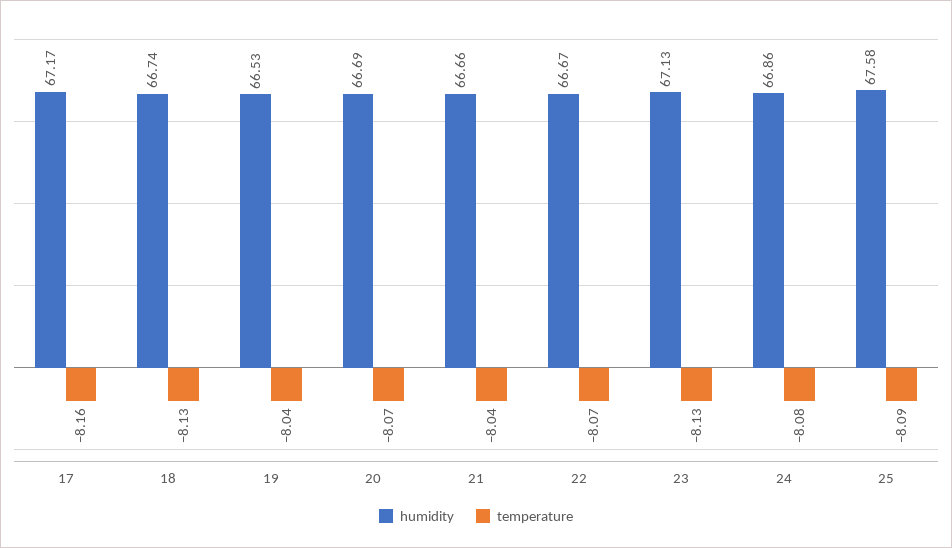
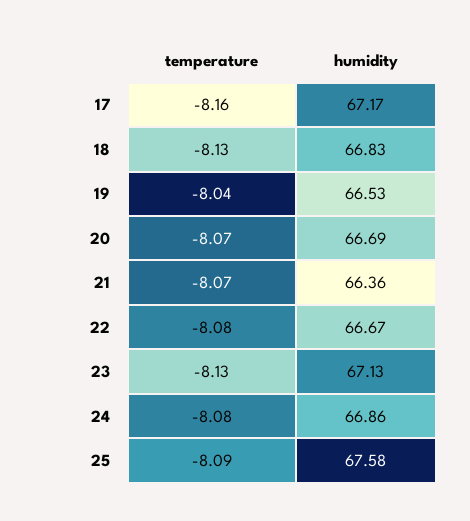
humidity, 18: 66.74 -> 66.83
humidity, 21: 66.66 -> 66.36
temperature, 21: -8.04 -> -8.07
temperature, 22: -8.07 -> -8.08

